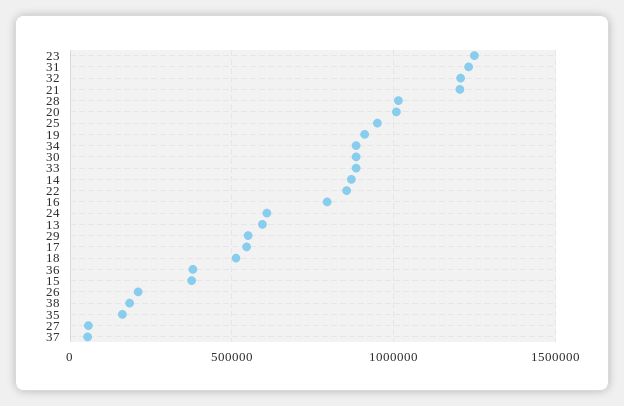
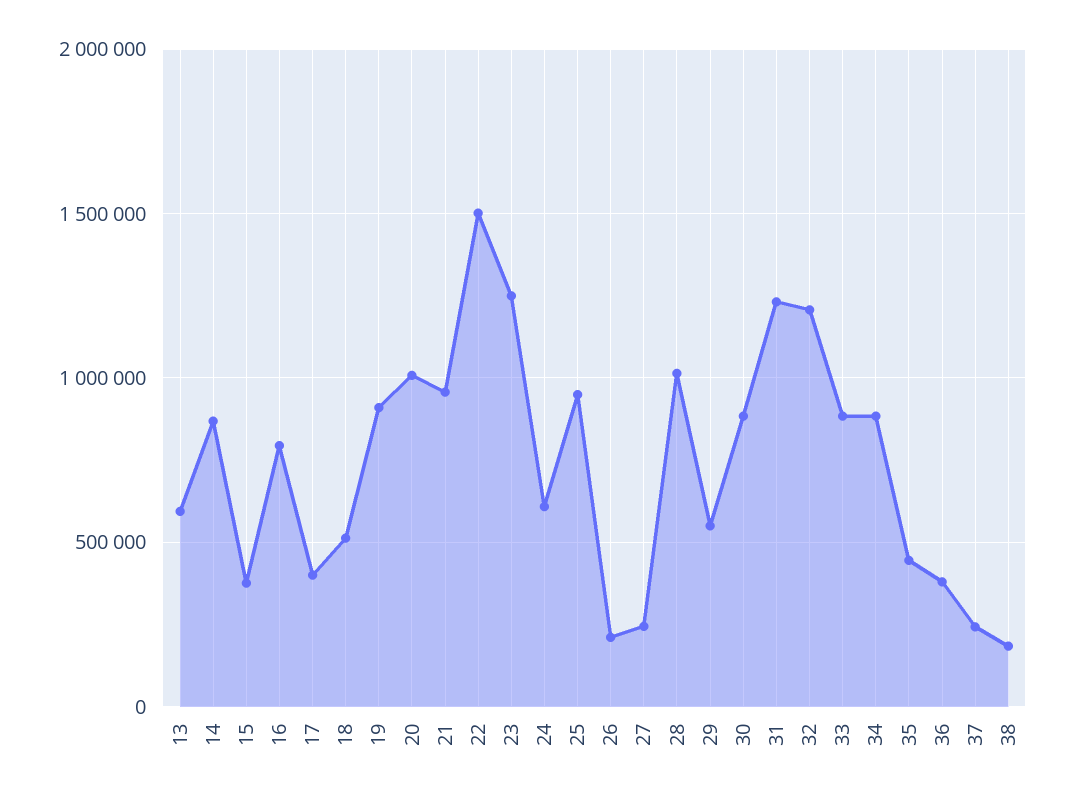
21: 1200000 -> 950000
22: 850000 -> 1500000
17: 550000 -> 400000
35: 150000 -> 450000
27: 50000 -> 250000
37: 50000 -> 250000

